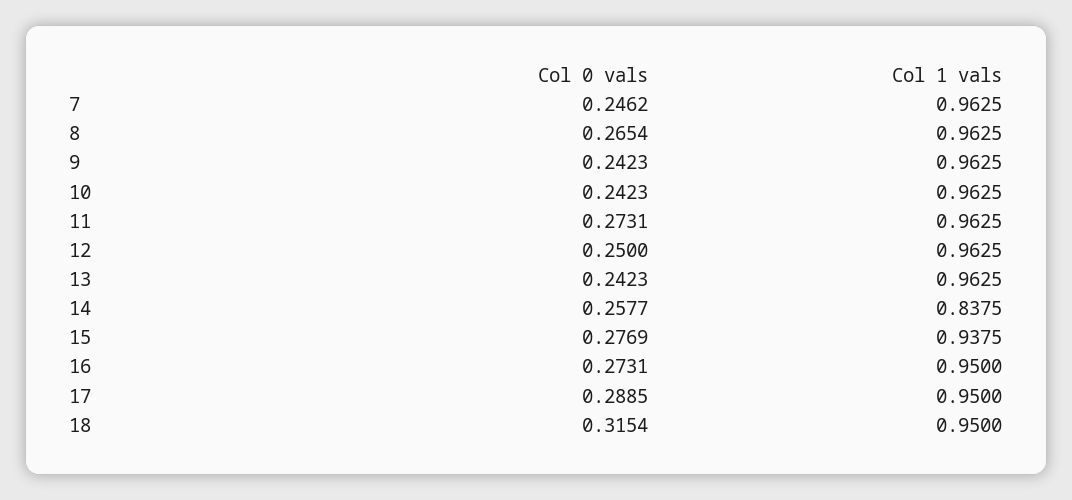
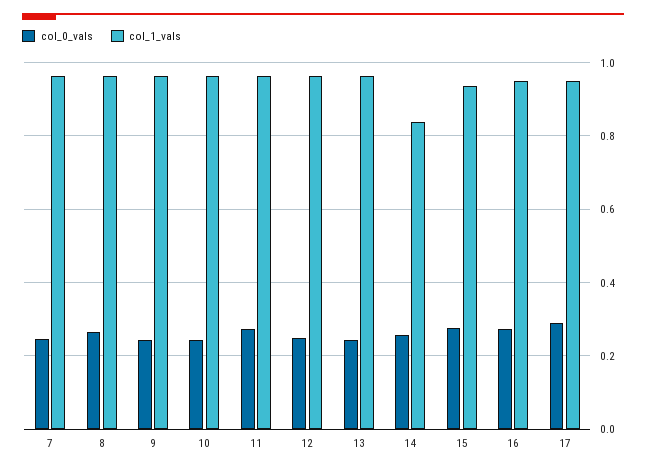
Col 0 vals, 18: 0.3154 -> none
Col 1 vals, 18: 0.95 -> none

